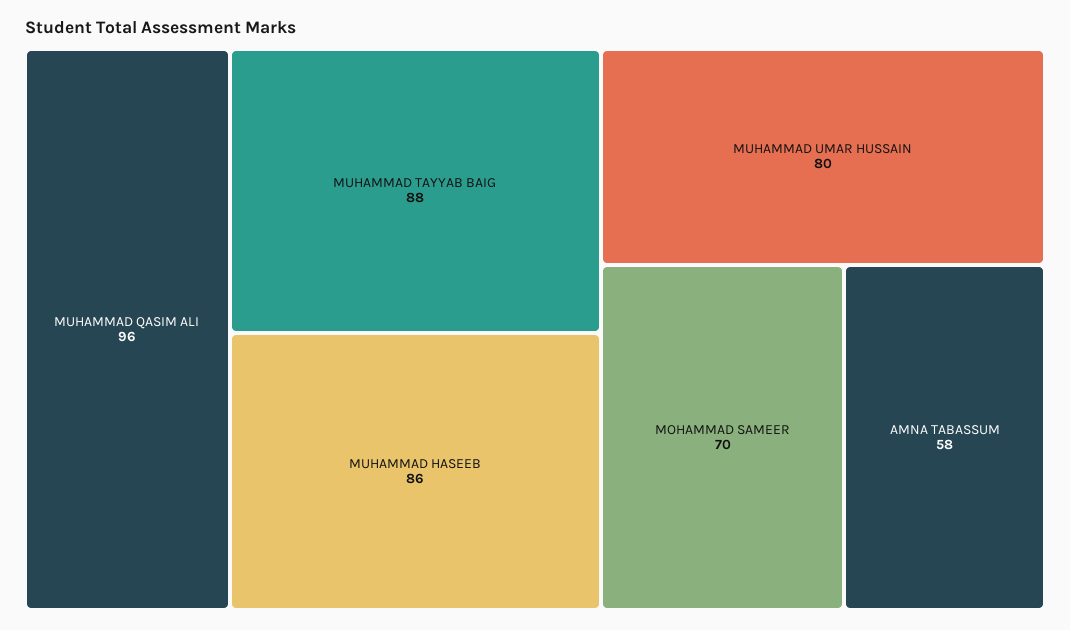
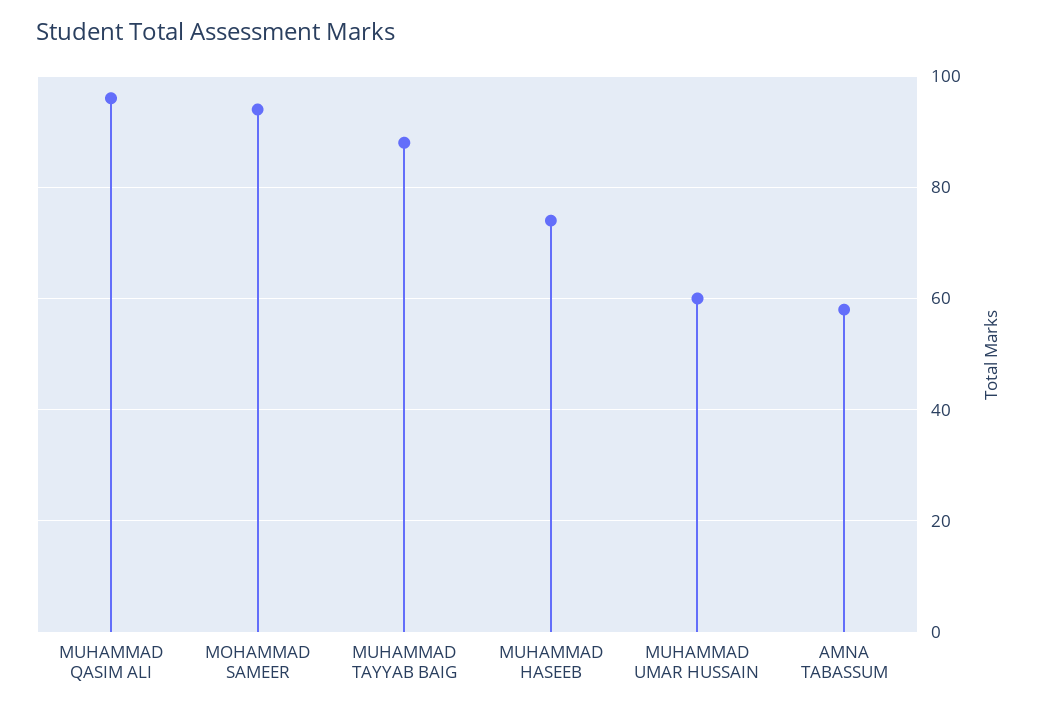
MUHAMMAD HASEEB: 86 -> 75
MUHAMMAD UMAR HUSSAIN: 80 -> 60
MOHAMMAD SAMEER: 70 -> 95

